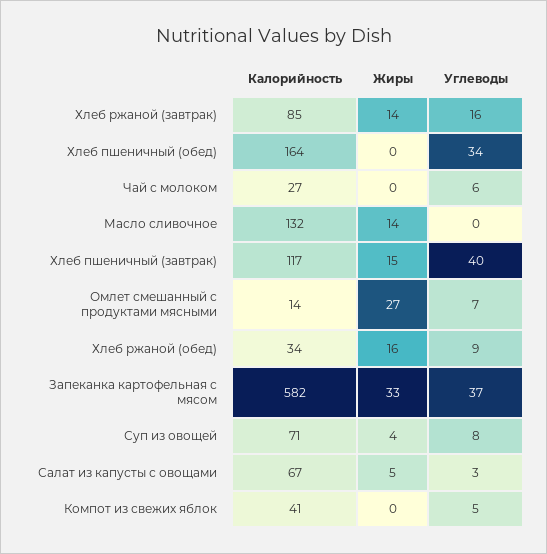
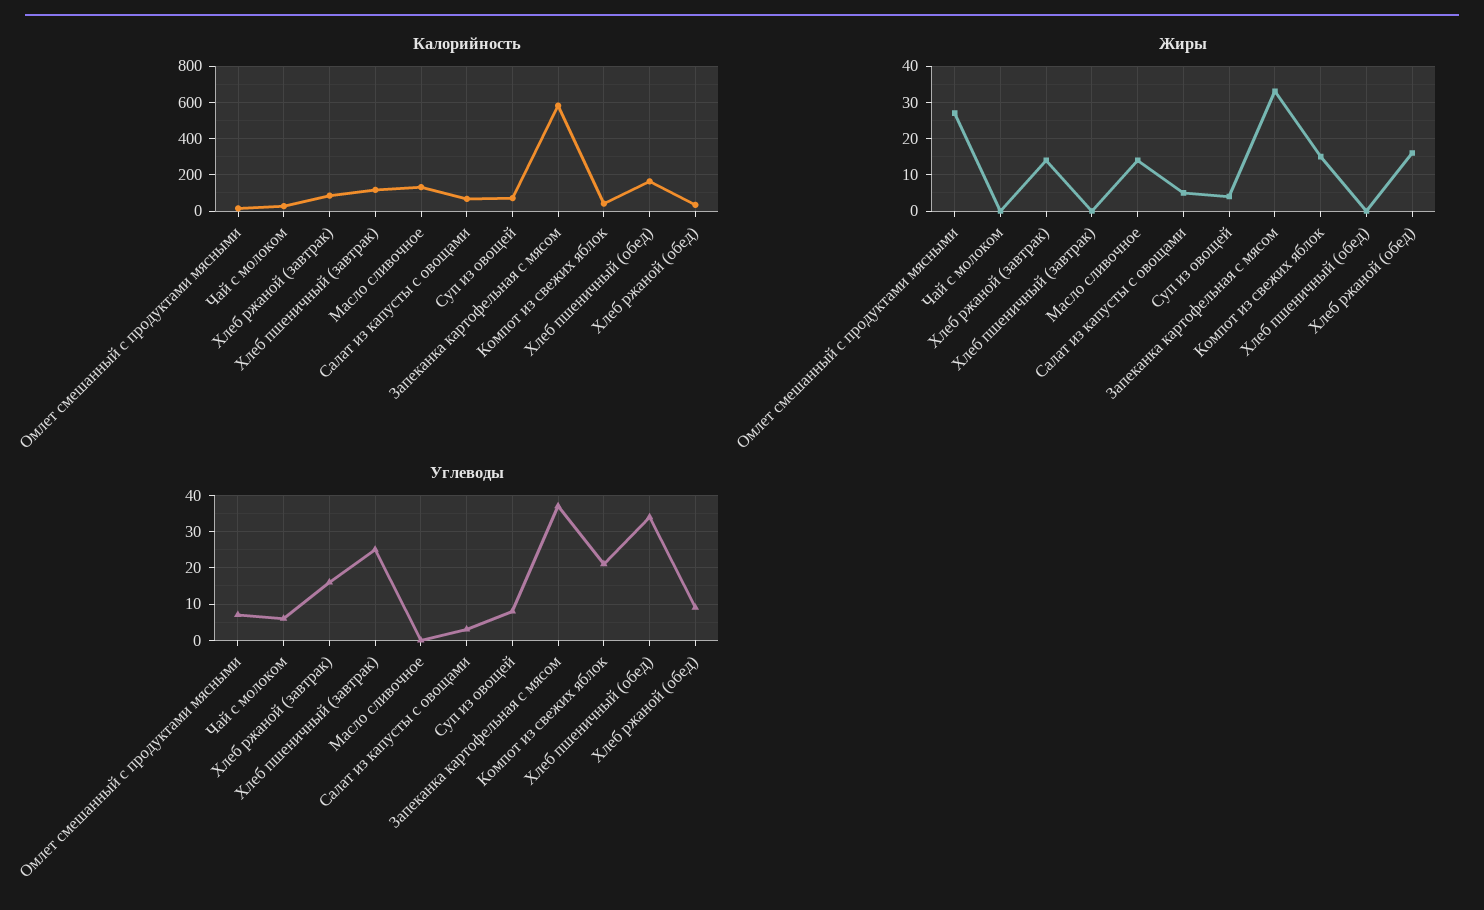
Жиры, Хлеб пшеничный (завтрак): 15 -> 0
Углеводы, Хлеб пшеничный (завтрак): 40 -> 25
Жиры, Компот из свежих яблок: 0 -> 15
Углеводы, Компот из свежих яблок: 5 -> 20

